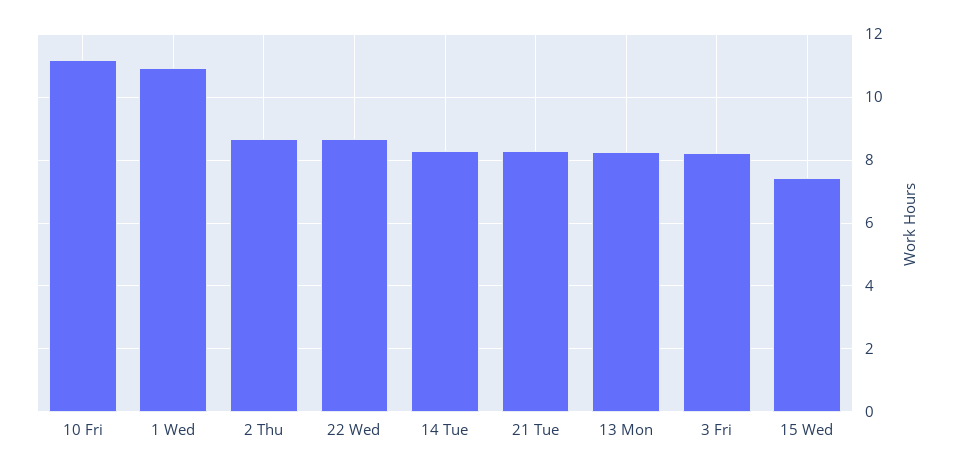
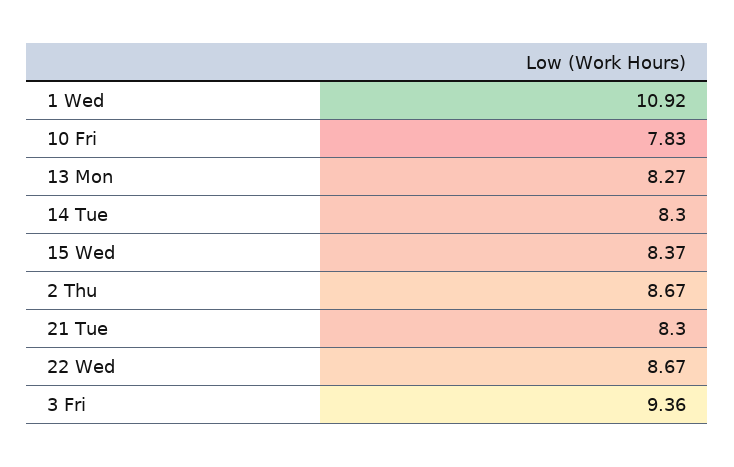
10 Fri: 11.2 -> 7.83
3 Fri: 8.2 -> 9.36
15 Wed: 7.4 -> 8.37

